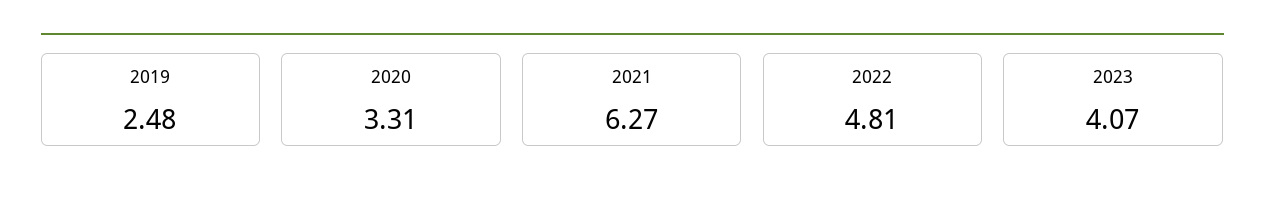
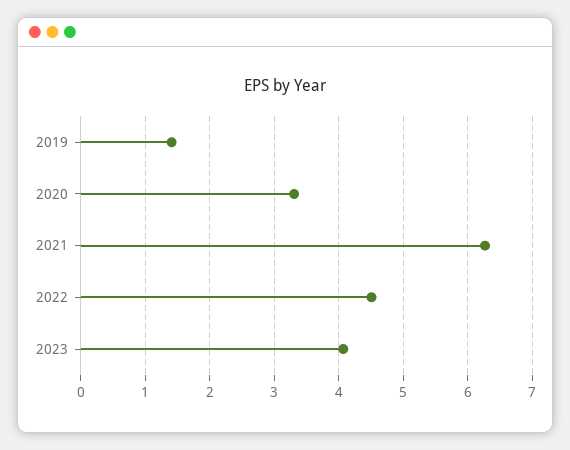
2019: 2.48 -> 1.4
2022: 4.81 -> 4.5

